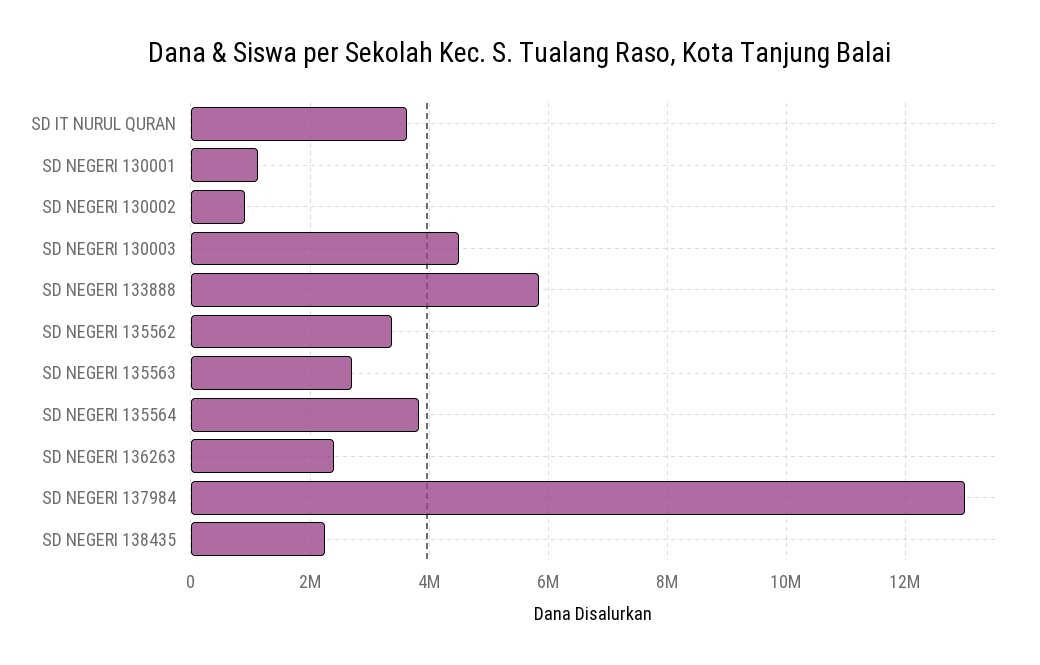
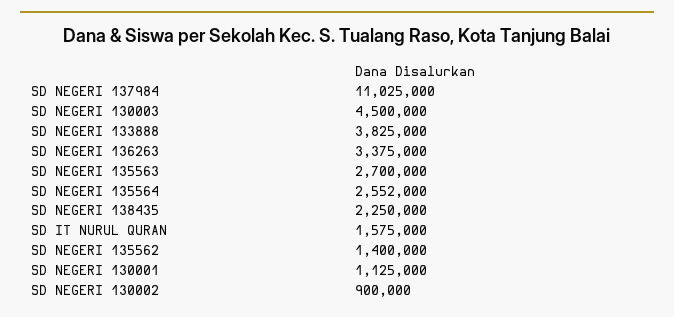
SD IT NURUL QURAN: 3600000 -> 1575000
SD NEGERI 133888: 5800000 -> 3825000
SD NEGERI 135562: 3400000 -> 1400000
SD NEGERI 135564: 3800000 -> 2552000
SD NEGERI 136263: 2400000 -> 3375000
SD NEGERI 137984: 13000000 -> 11025000

